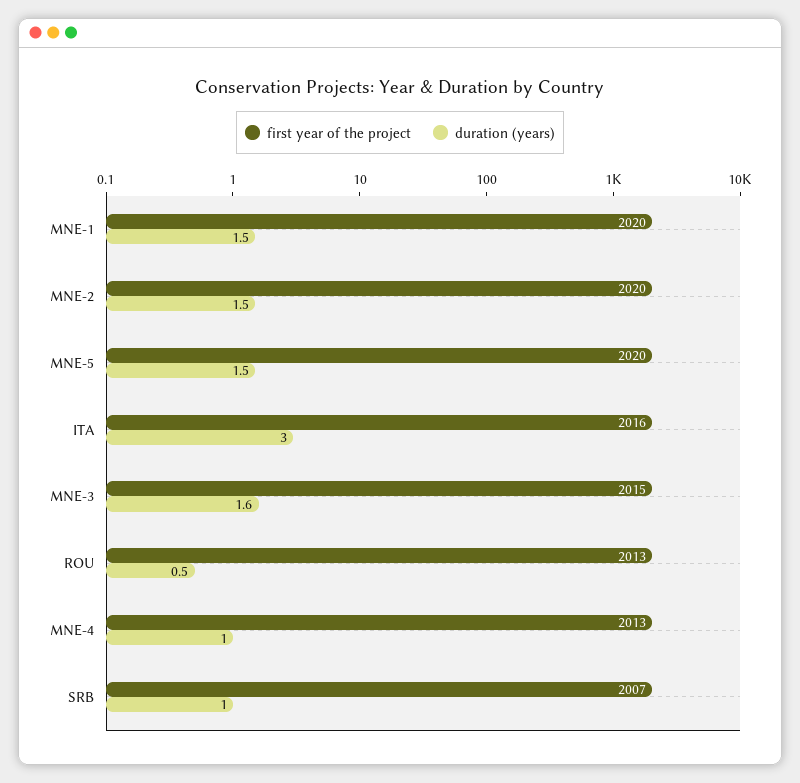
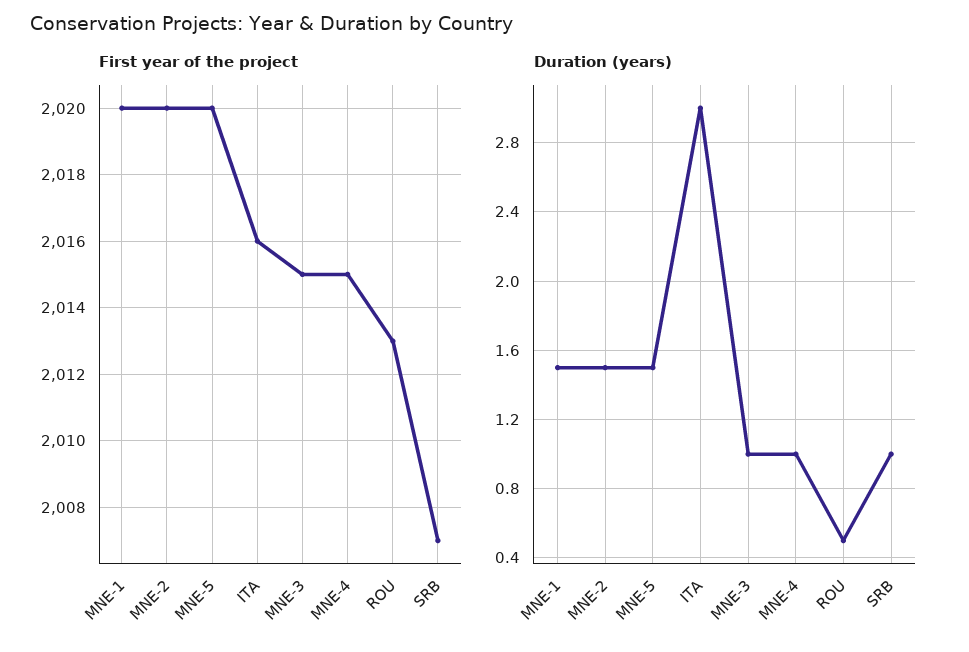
duration (years), MNE-3: 1.6 -> 1
first year of the project, MNE-4: 2013 -> 2015

